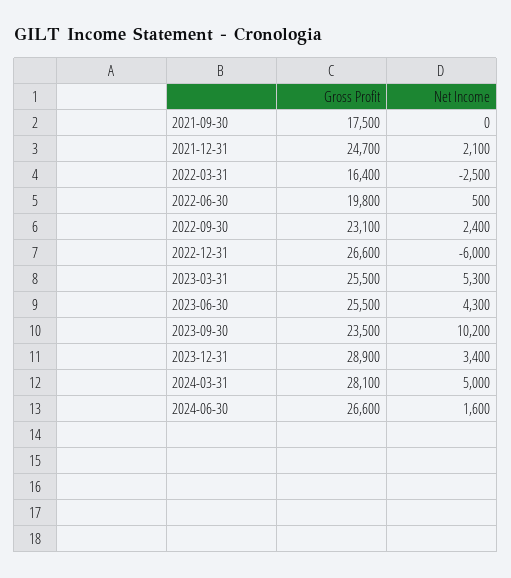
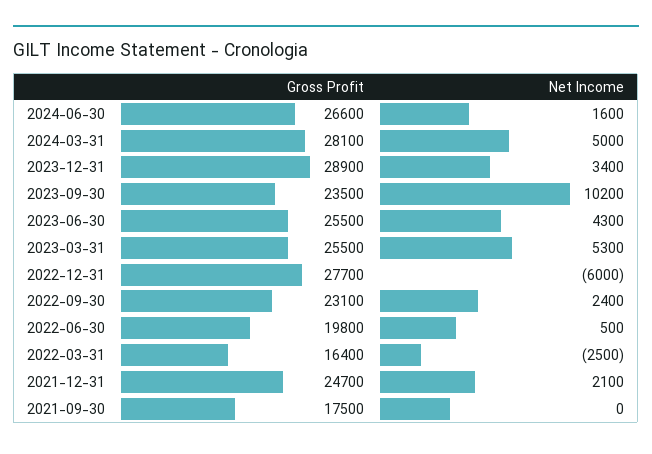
Gross Profit, 2022-12-31: 26600 -> 27700

